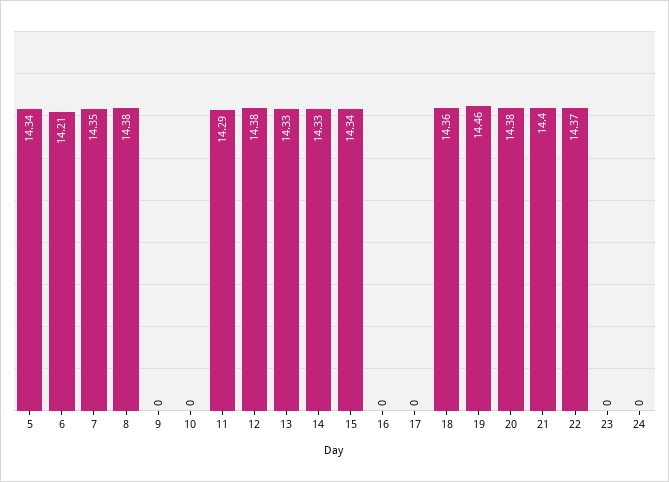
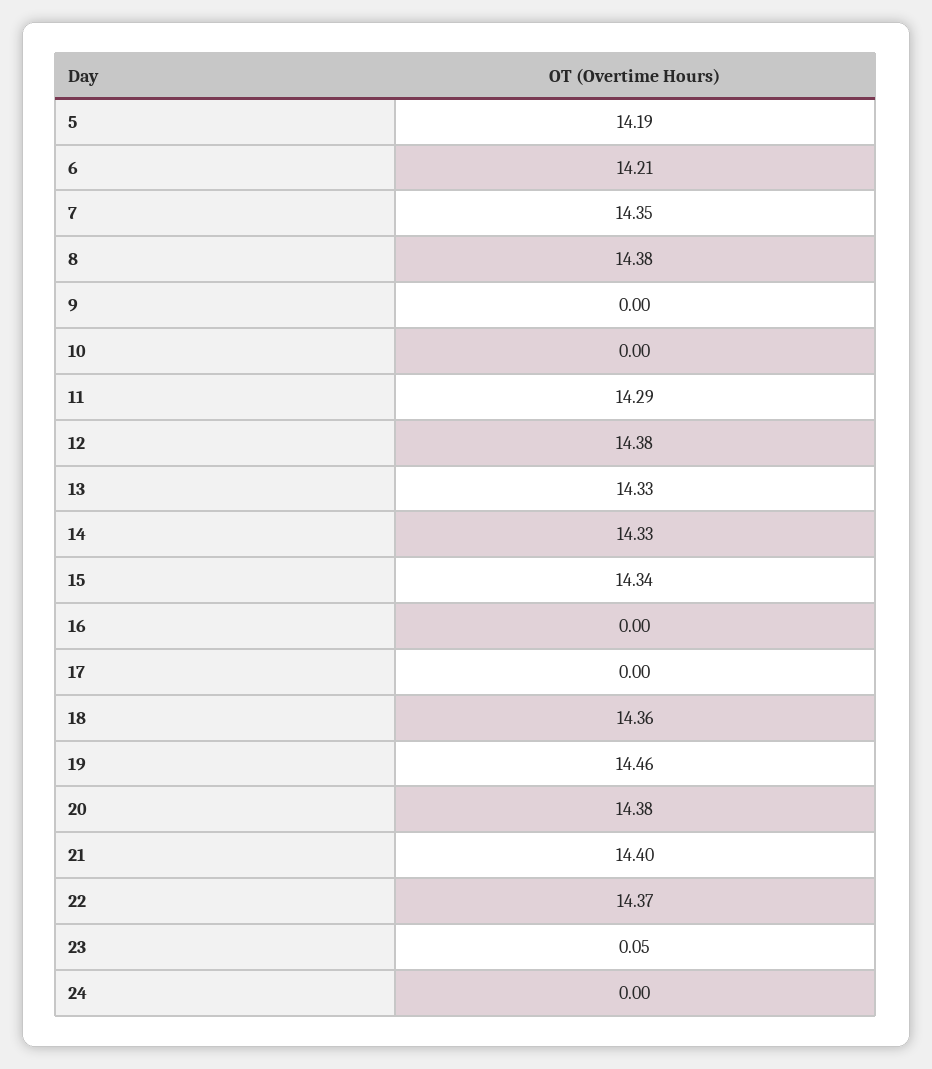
5: 14.34 -> 14.19
23: 0 -> 0.05

